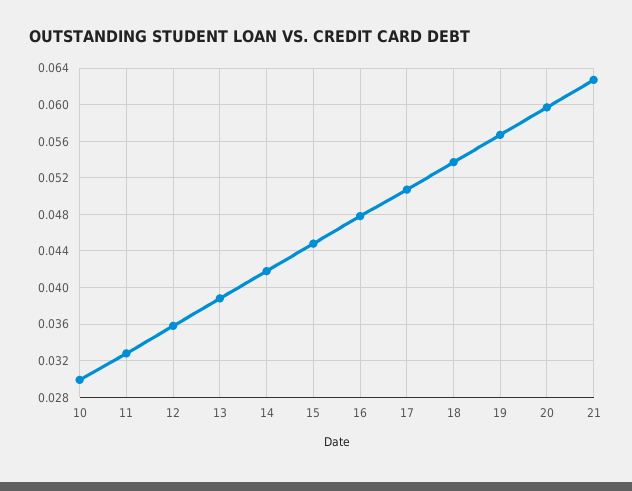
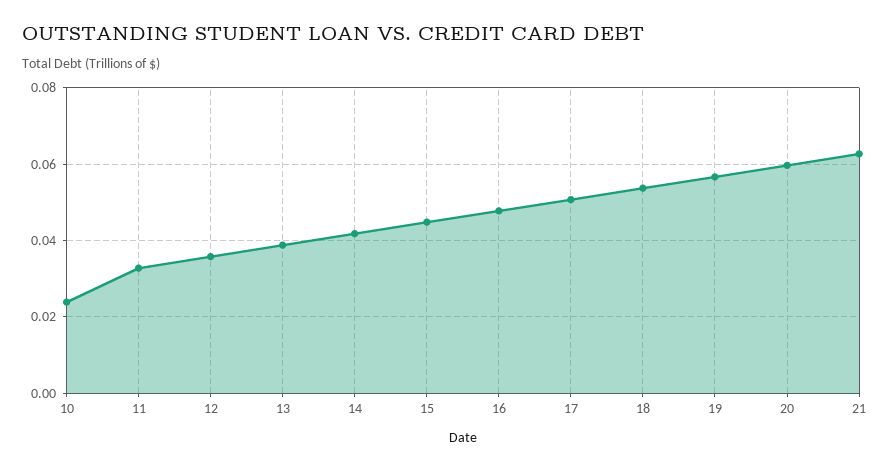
10: 0.03 -> 0.024

